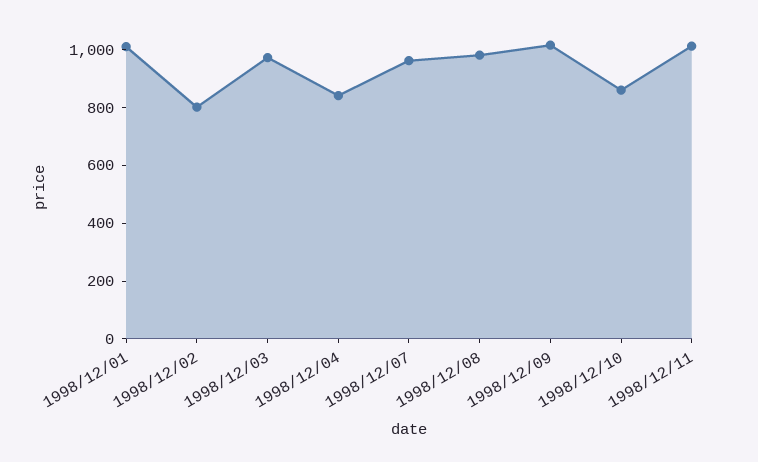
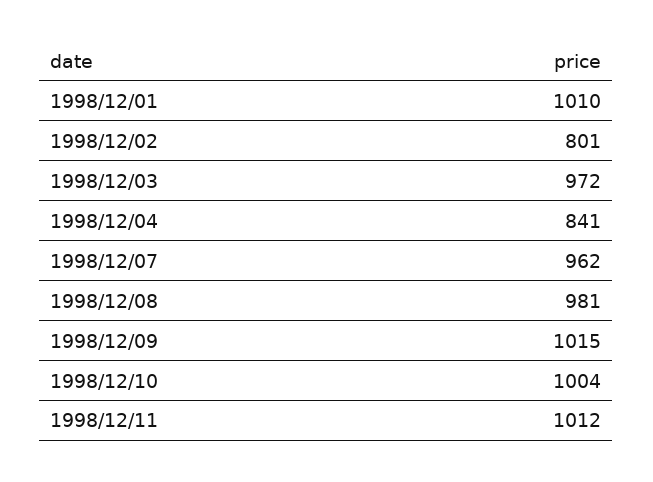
1998/12/10: 850 -> 1004

